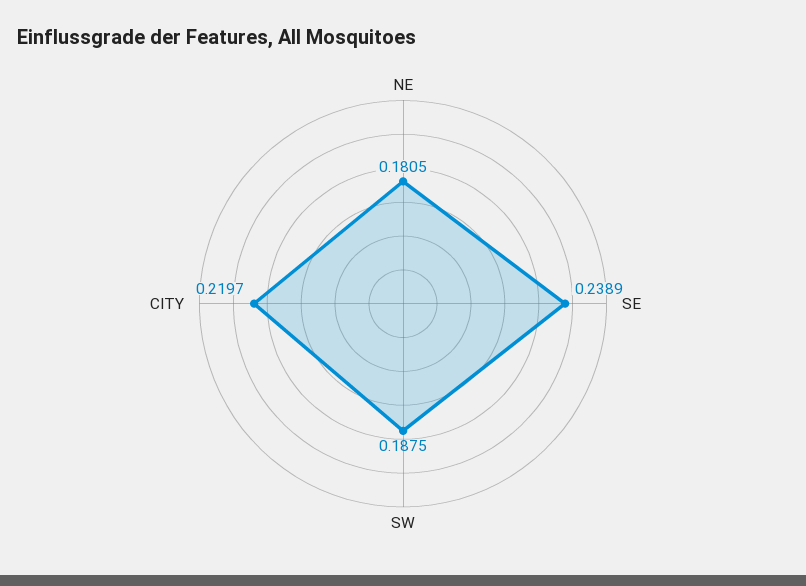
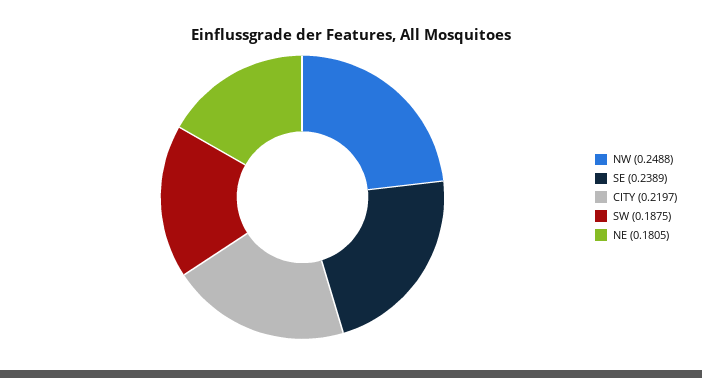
NW: none -> 0.2488

